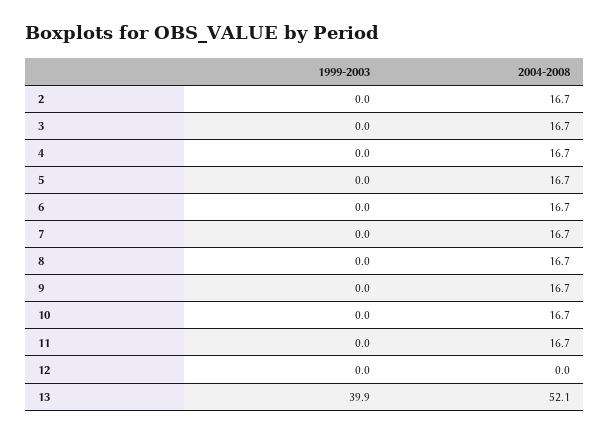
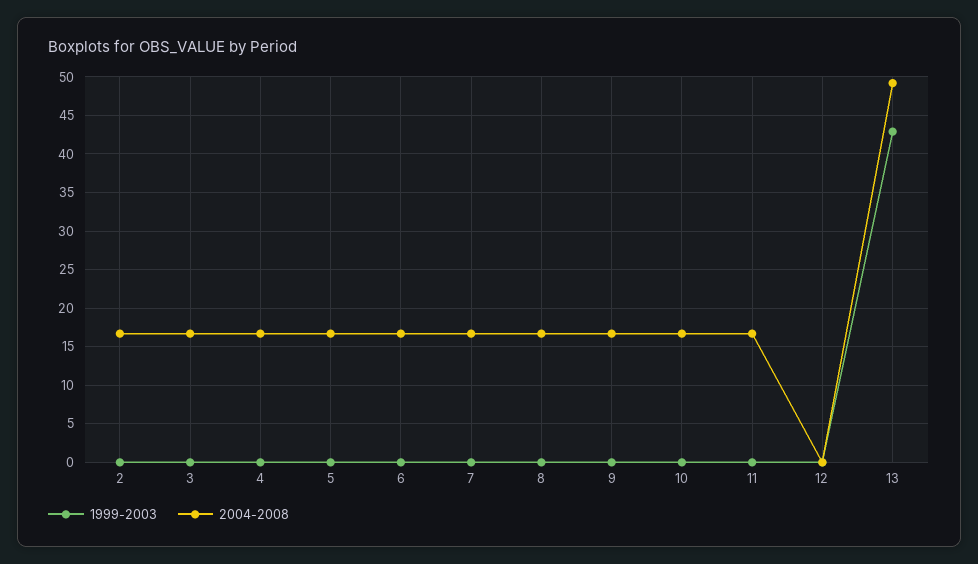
1999-2003, 13: 39.9 -> 43
2004-2008, 13: 52.1 -> 49

